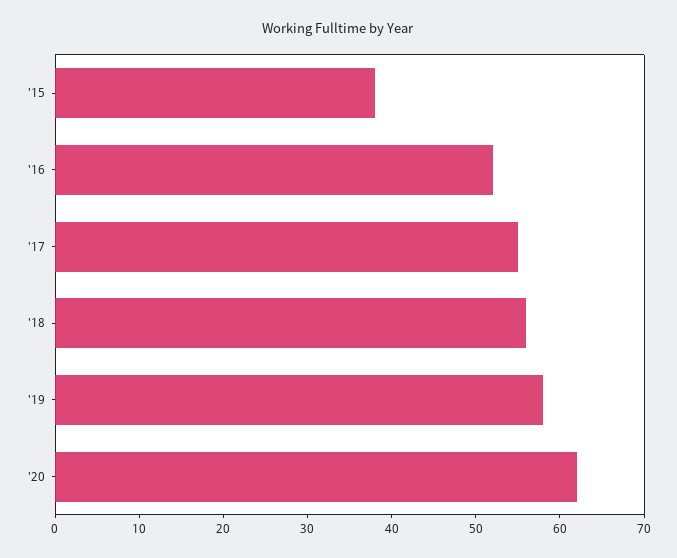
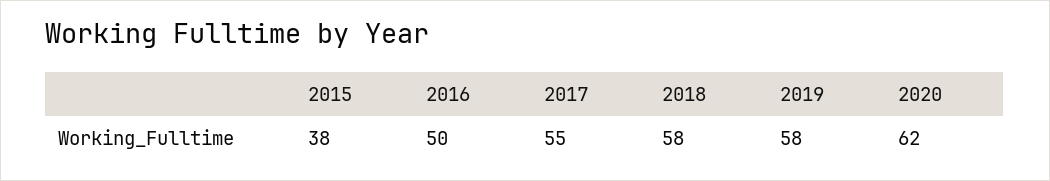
'16: 52 -> 50
'18: 56 -> 58

